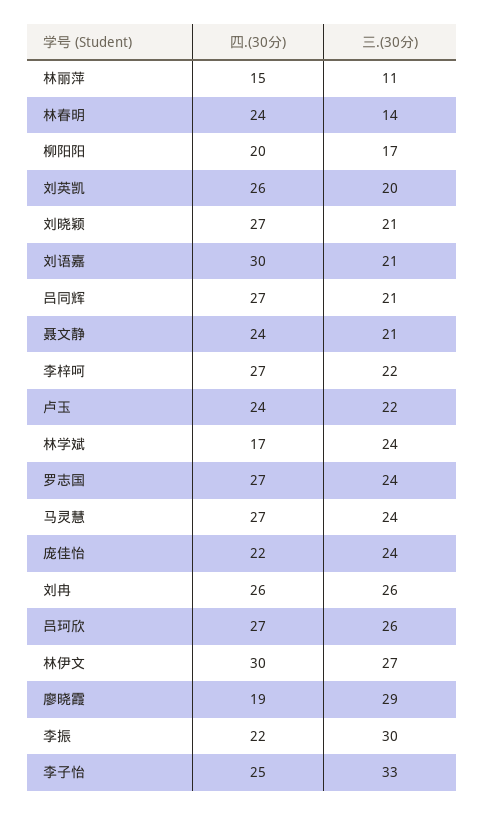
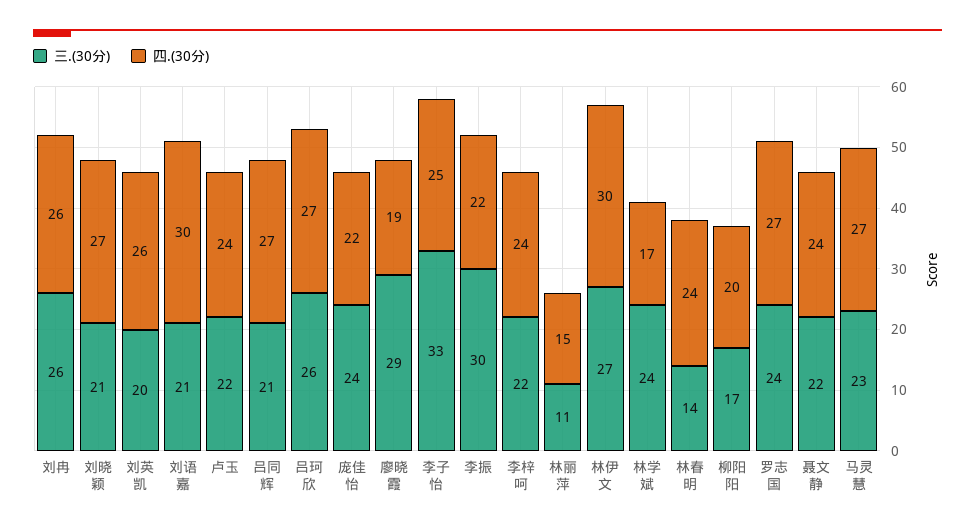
三.(30分), 聂文静: 21 -> 22
四.(30分), 李梓呵: 27 -> 24
三.(30分), 马灵慧: 24 -> 23

